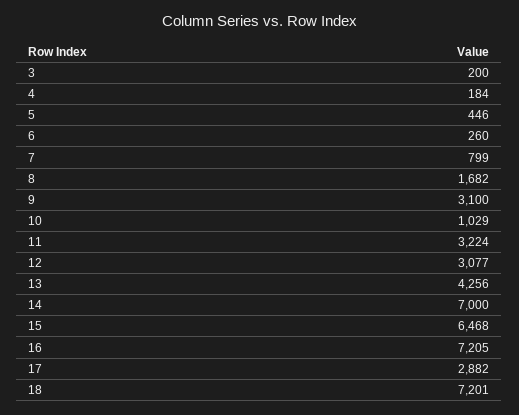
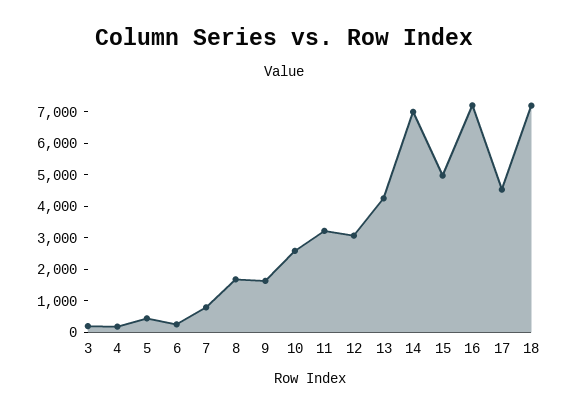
9: 3100 -> 1500
10: 1029 -> 2500
15: 6468 -> 5000
17: 2882 -> 4500

